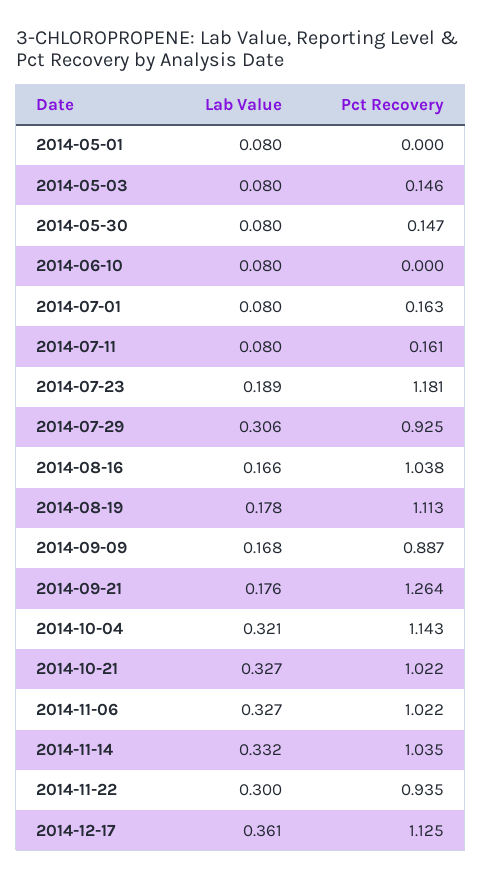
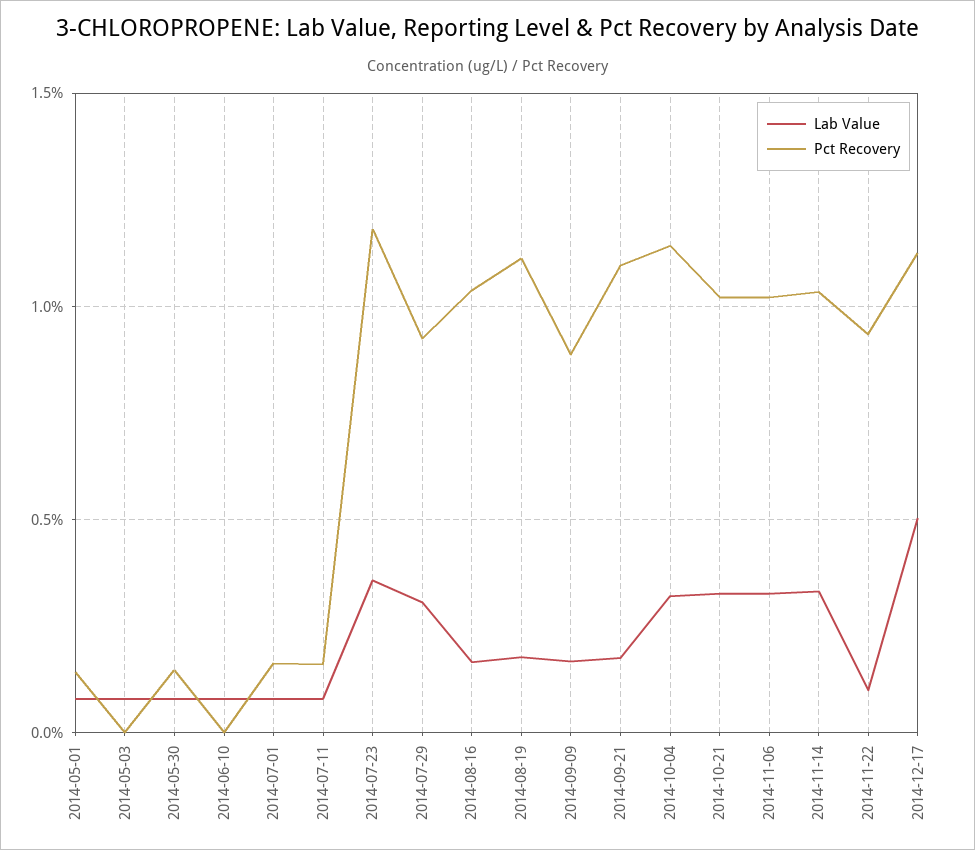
Pct Recovery, 2014-05-01: 0 -> 0.15
Pct Recovery, 2014-05-03: 0.146 -> 0
Lab Value, 2014-07-23: 0.189 -> 0.35
Pct Recovery, 2014-09-21: 1.264 -> 1.1
Lab Value, 2014-11-22: 0.3 -> 0.1
Lab Value, 2014-12-17: 0.361 -> 0.5

